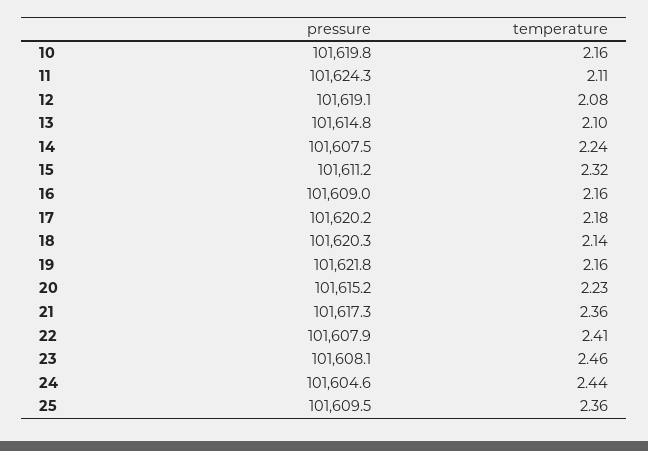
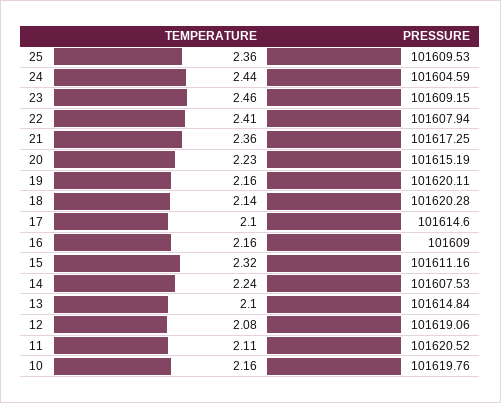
pressure, 11: 101624.3 -> 101620.52
pressure, 17: 101620.2 -> 101614.6
temperature, 17: 2.18 -> 2.1
pressure, 19: 101621.8 -> 101620.11
pressure, 23: 101608.1 -> 101609.15

